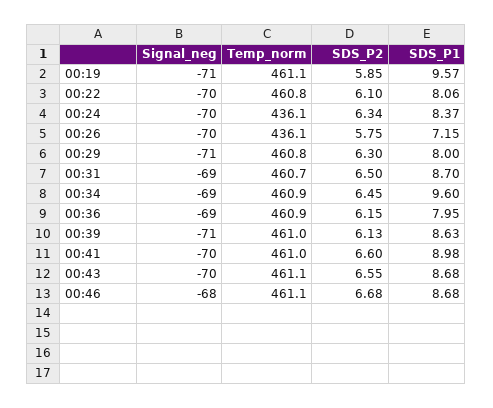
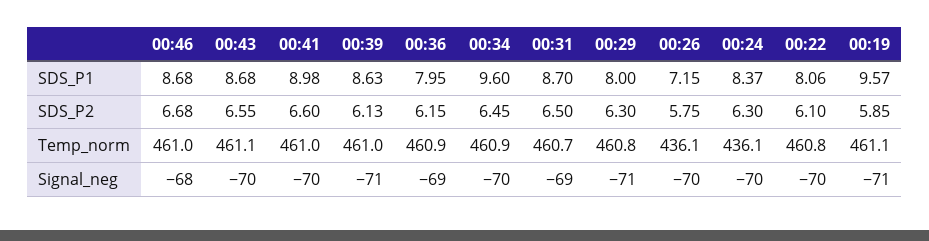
SDS_P2, 00:24: 6.34 -> 6.3
Signal_neg, 00:34: -69 -> -70
Temp_norm, 00:46: 461.1 -> 461

